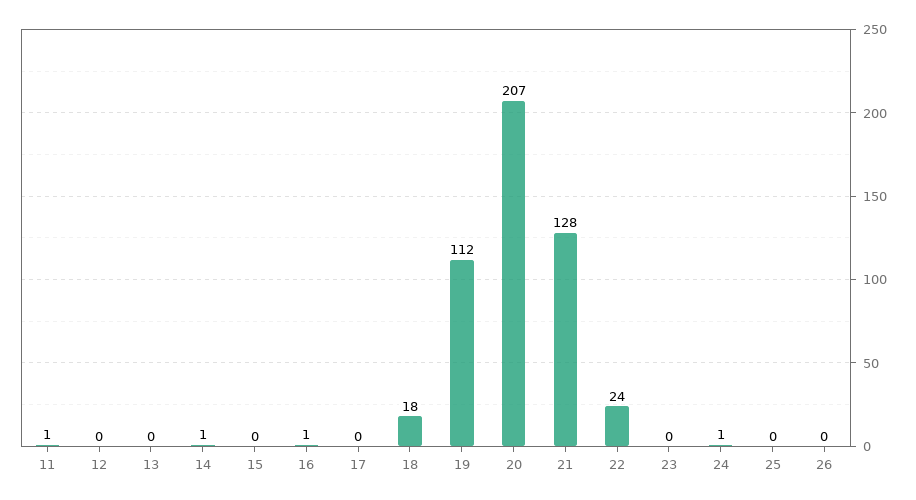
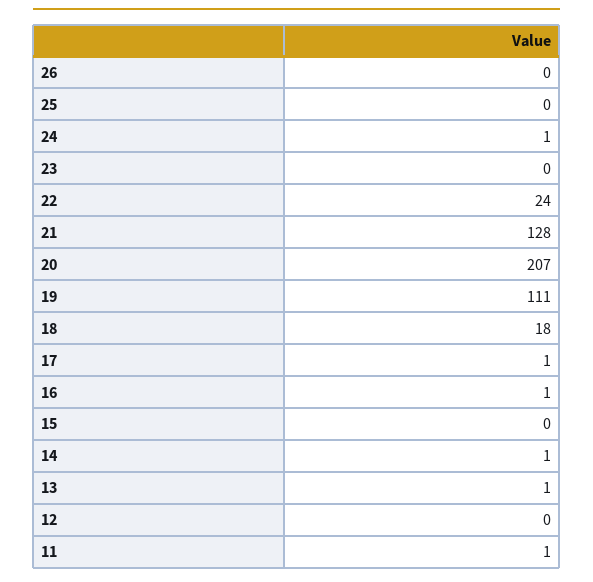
13: 0 -> 1
17: 0 -> 1
19: 112 -> 111

